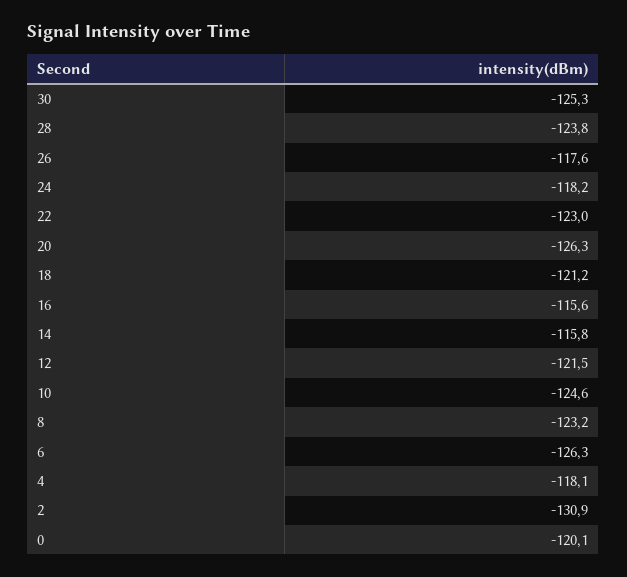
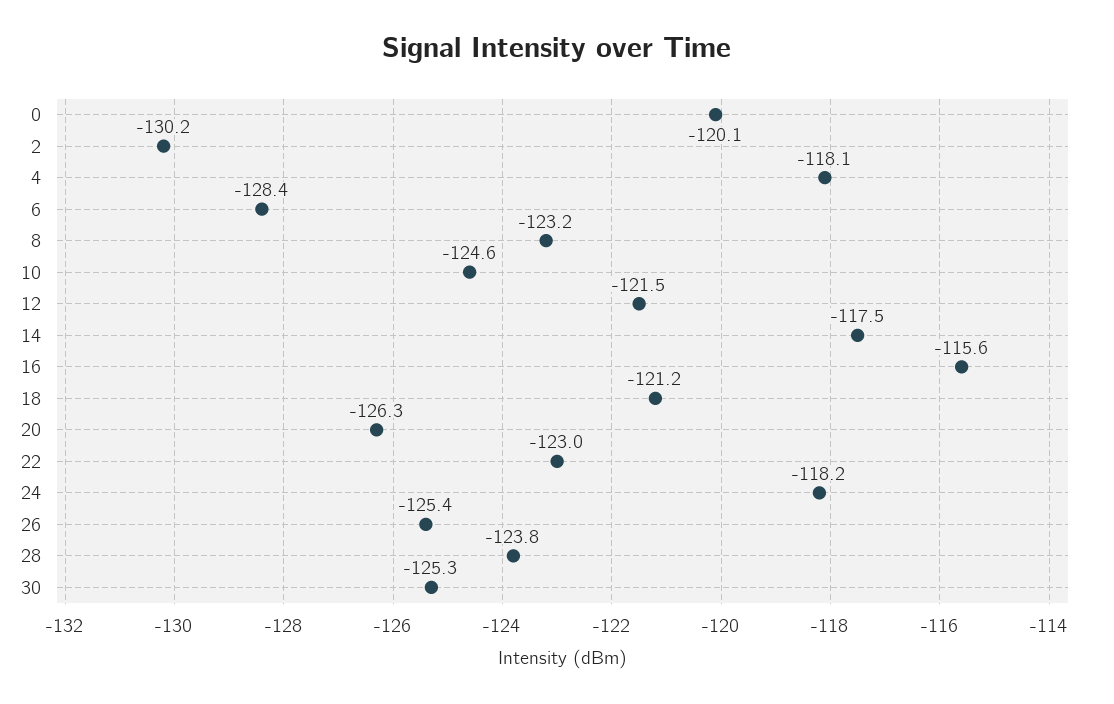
26: -117.6 -> -125.4
14: -115.8 -> -117.5
6: -126.3 -> -128.4
2: -130.9 -> -130.2

